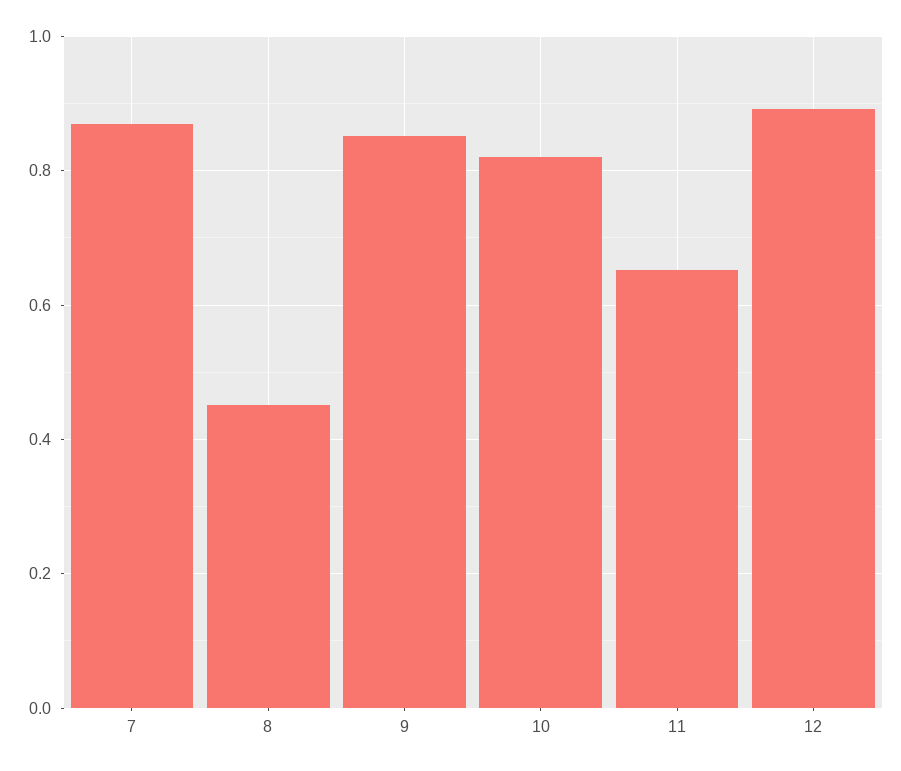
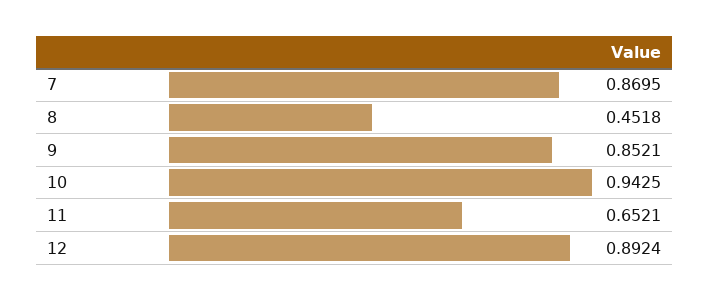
10: 0.82 -> 0.9425

